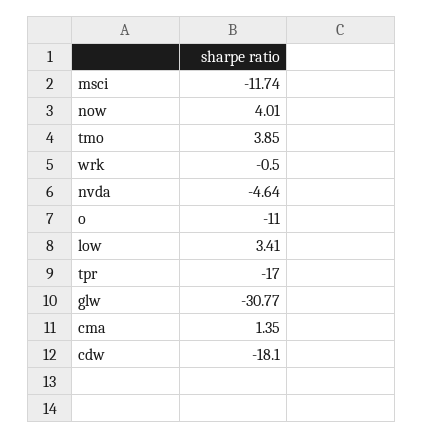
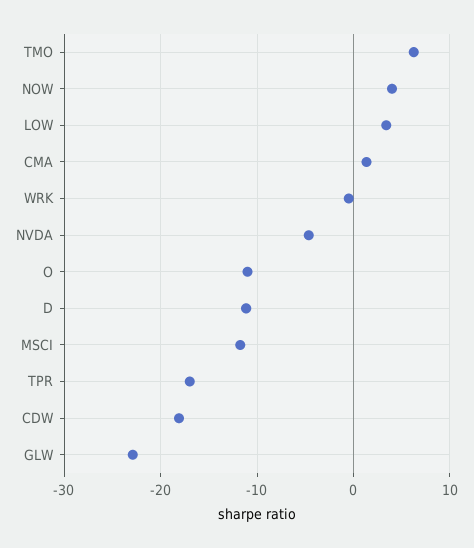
tmo: 3.85 -> 6
glw: -30.77 -> -23
D: none -> -11

